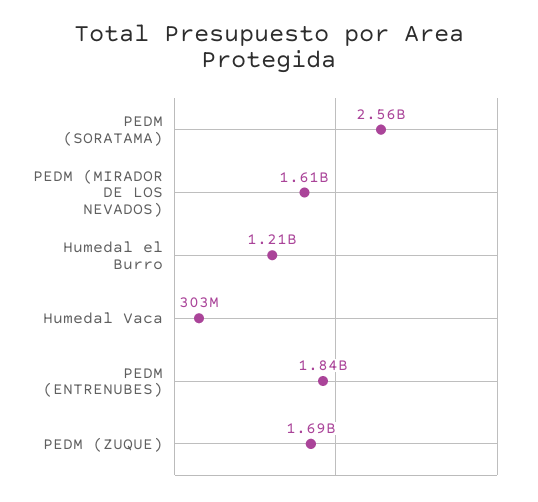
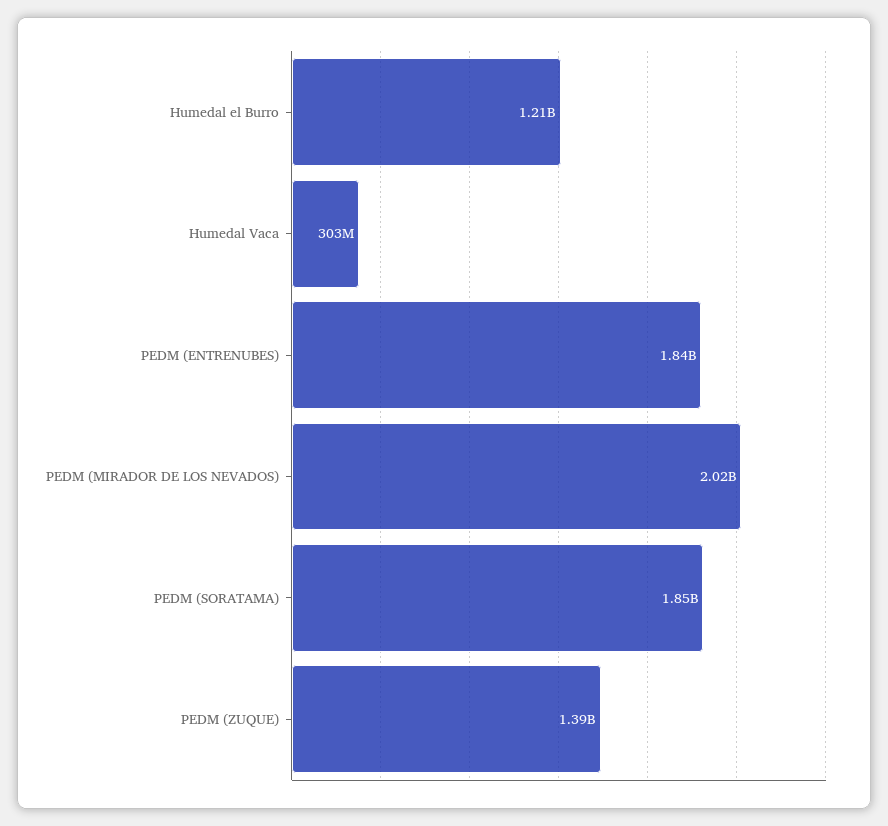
PEDM (SORATAMA): 2560000000 -> 1850000000
PEDM (MIRADOR DE LOS NEVADOS): 1610000000 -> 2020000000
PEDM (ZUQUE): 1690000000 -> 1390000000

